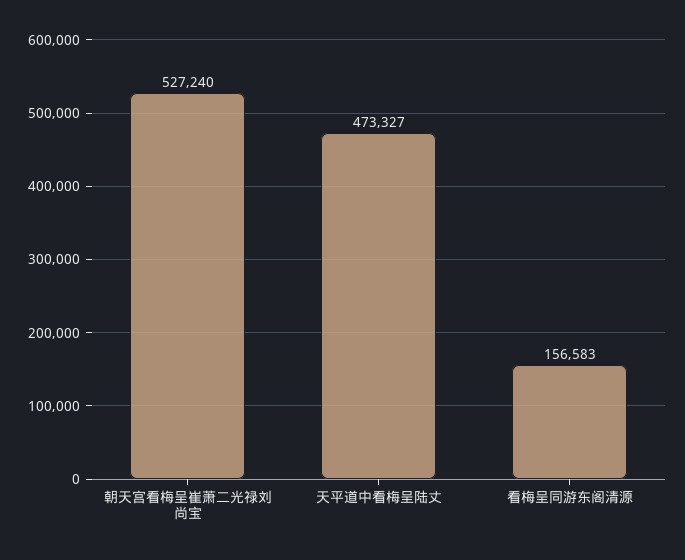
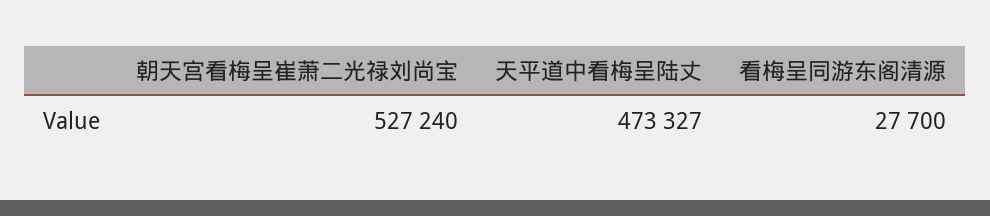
看梅呈同游东阁清源: 156583 -> 27700

